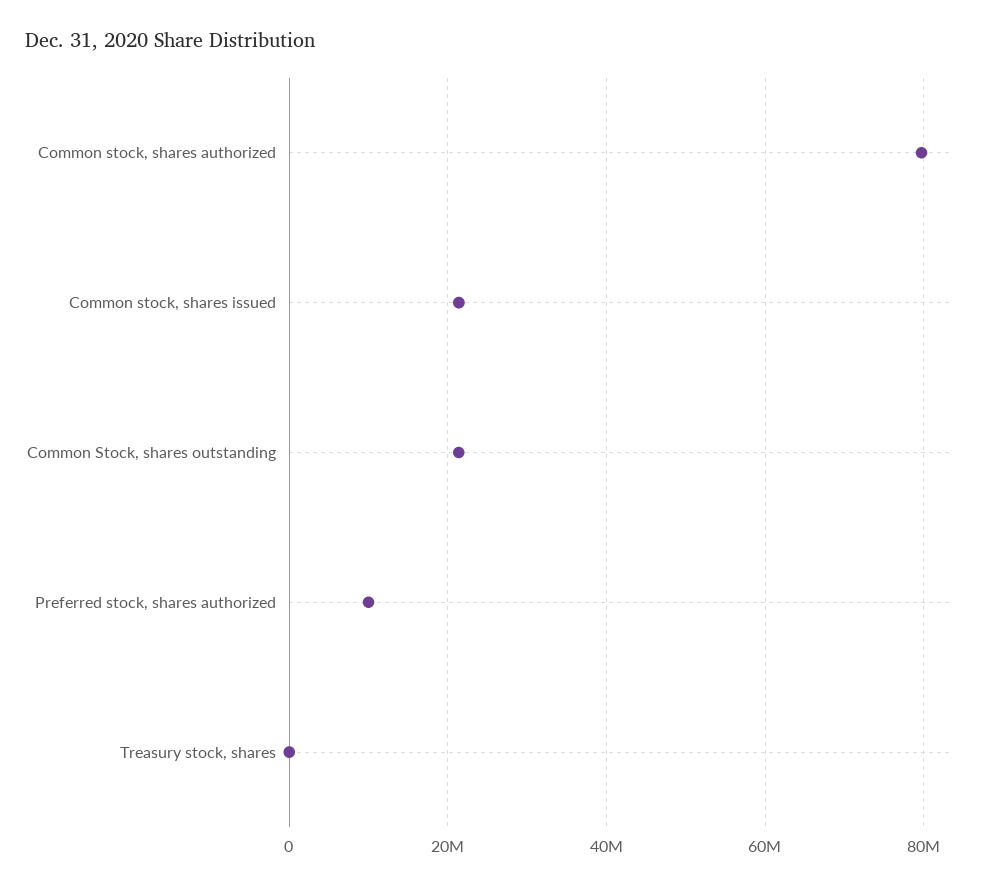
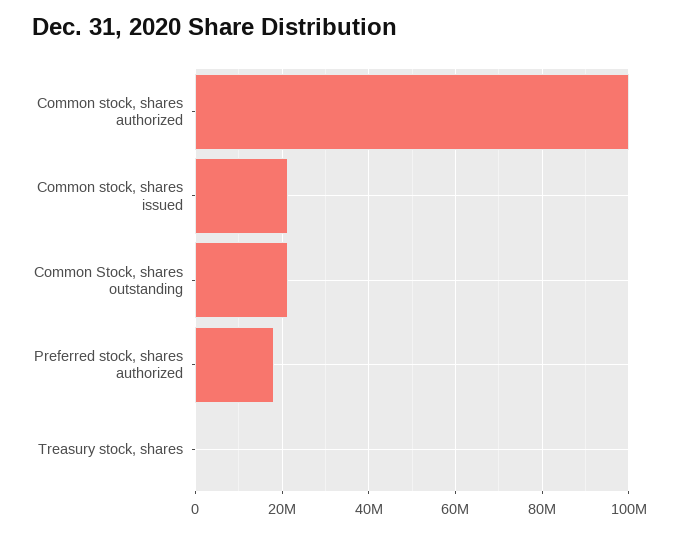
Common stock, shares authorized: 80000000 -> 100000000
Preferred stock, shares authorized: 10000000 -> 18000000

